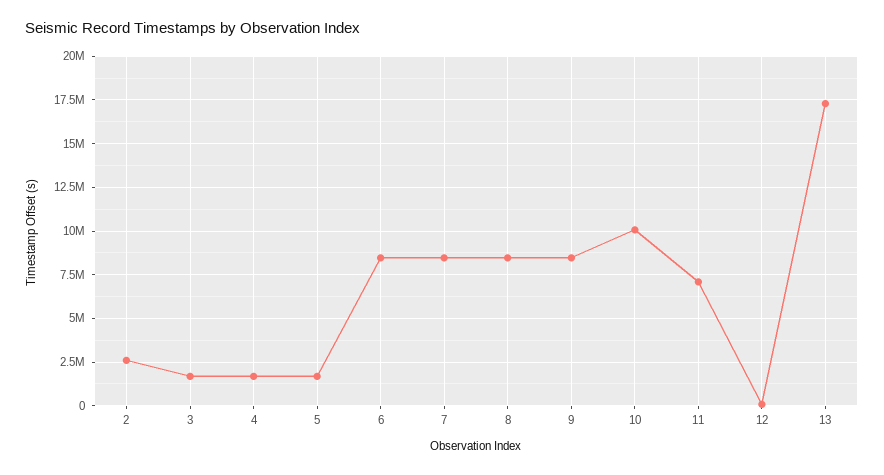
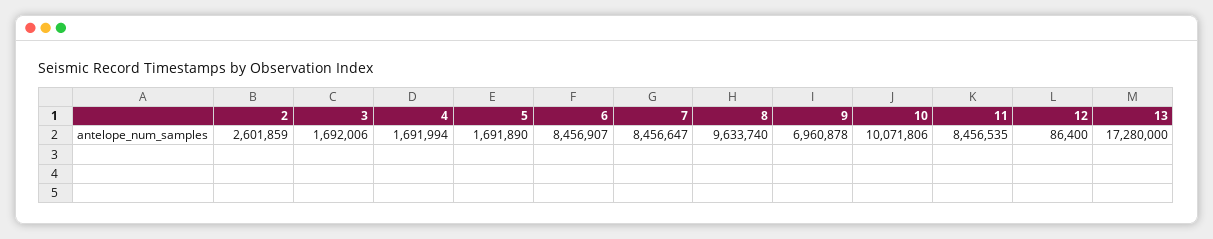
8: 8500000 -> 9633740
9: 8500000 -> 6960878
11: 7000000 -> 8456535

